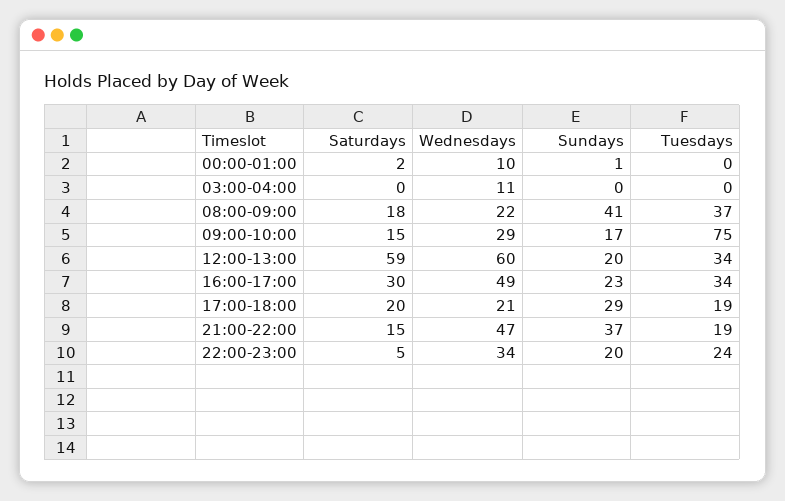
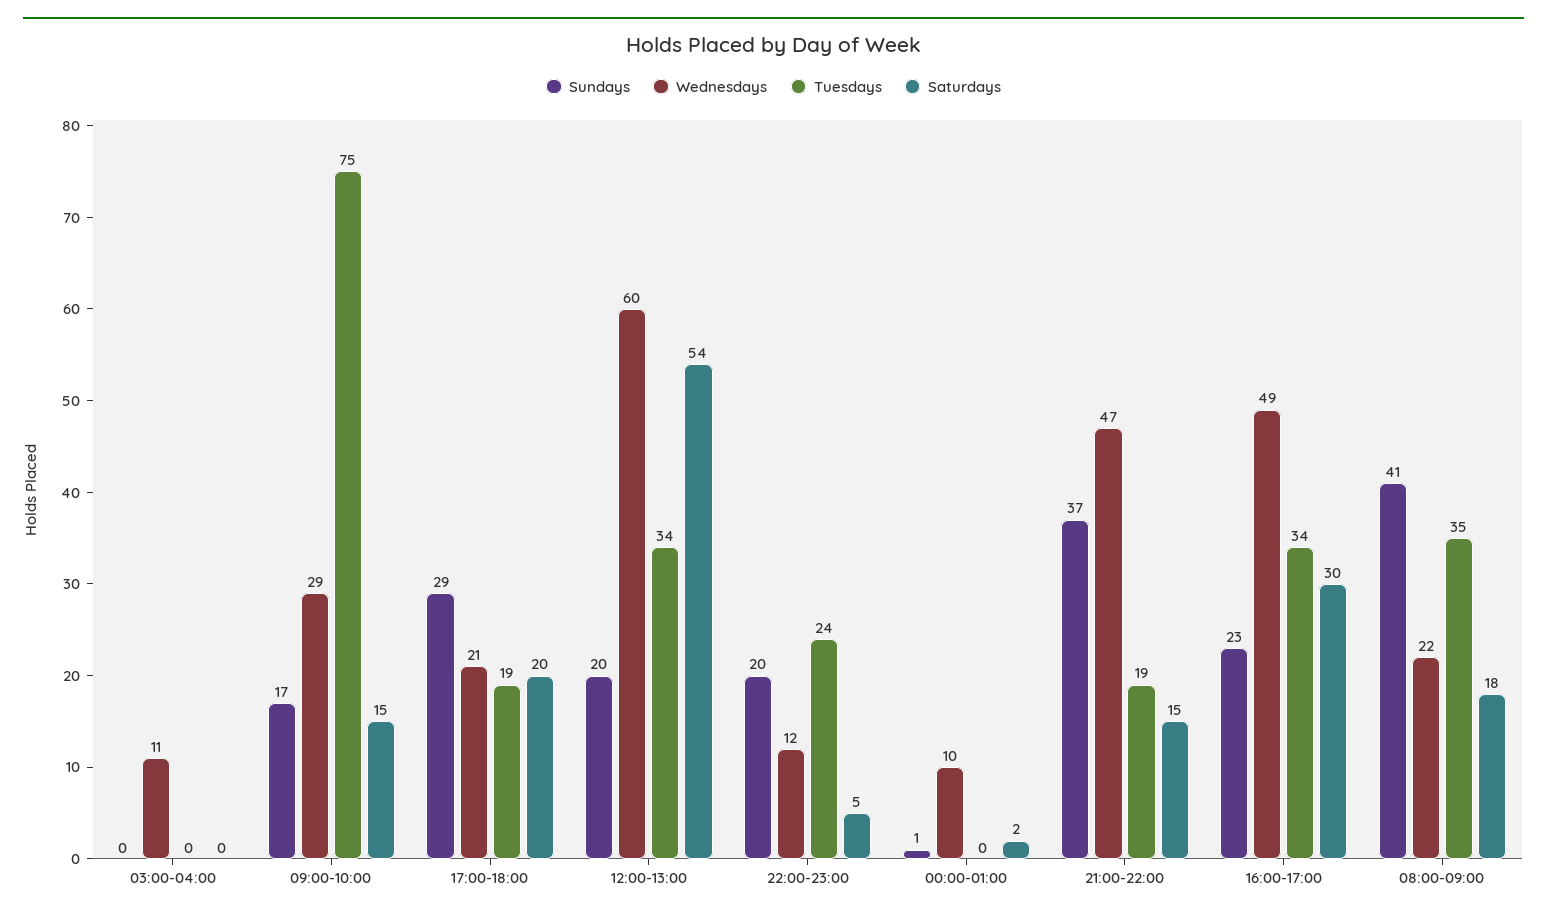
Tuesdays, 08:00-09:00: 37 -> 35
Saturdays, 12:00-13:00: 59 -> 54
Wednesdays, 22:00-23:00: 34 -> 12

